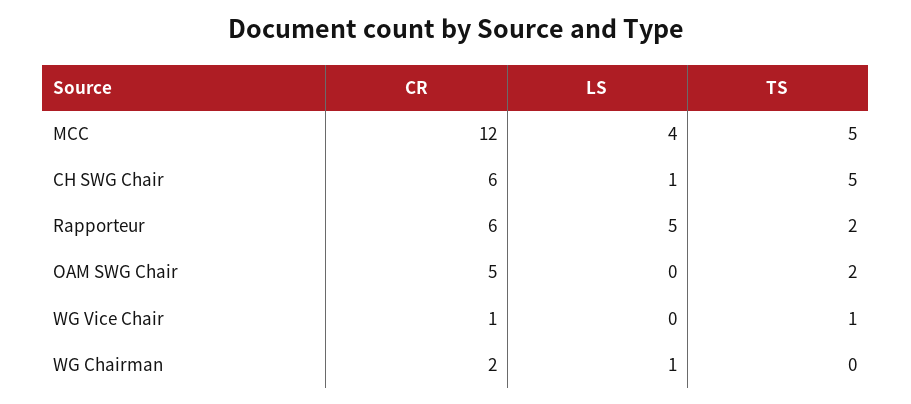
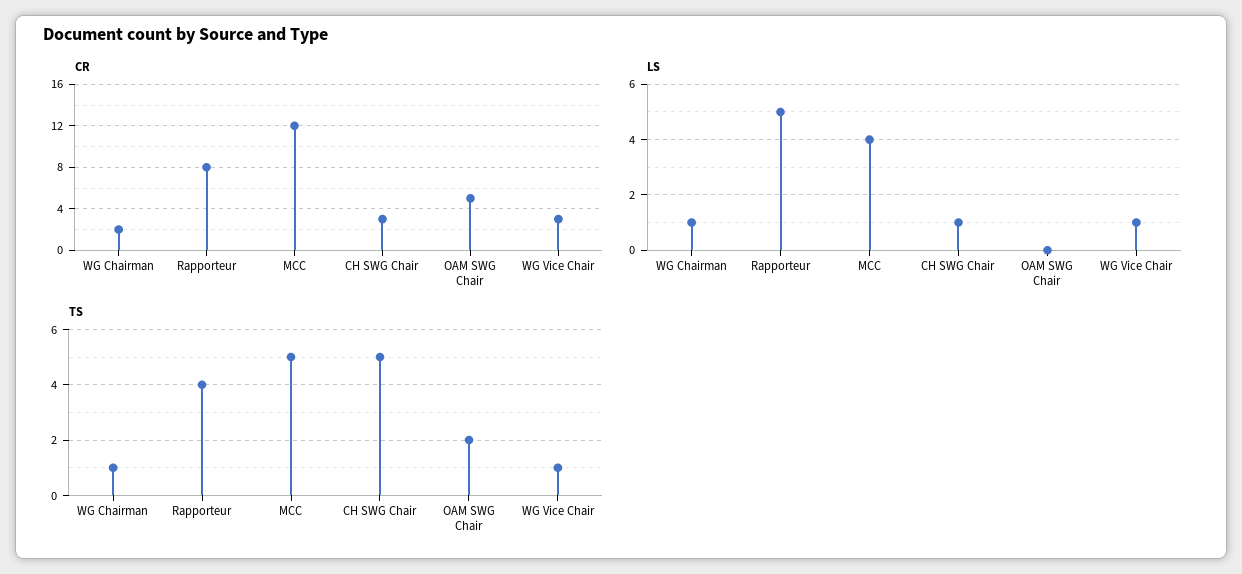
CR, CH SWG Chair: 6 -> 3
CR, Rapporteur: 6 -> 8
TS, Rapporteur: 2 -> 4
CR, WG Vice Chair: 1 -> 3
LS, WG Vice Chair: 0 -> 1
TS, WG Chairman: 0 -> 1

